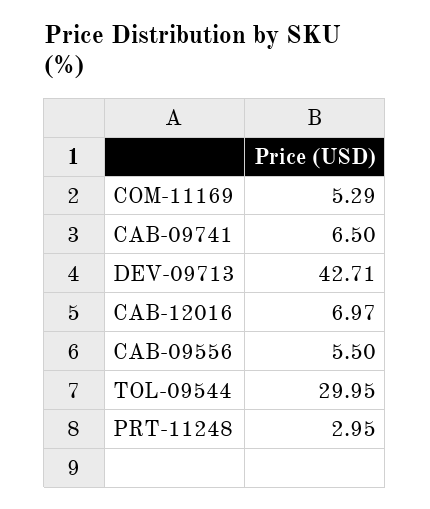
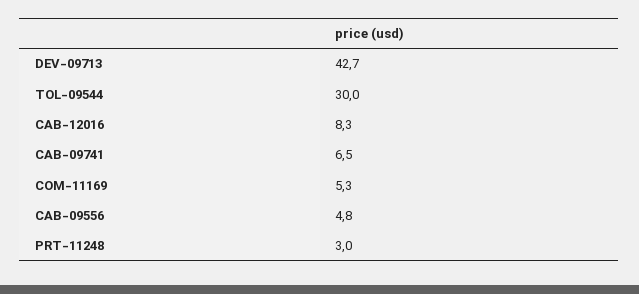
CAB-12016: 6.97 -> 8.3
CAB-09556: 5.5 -> 4.8

